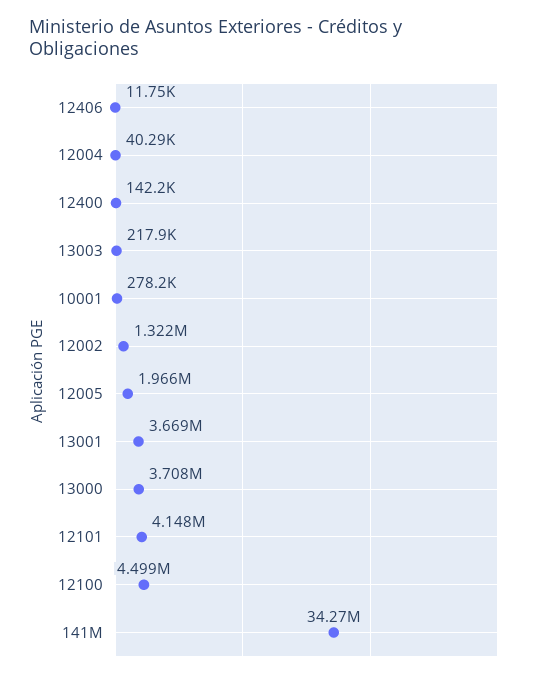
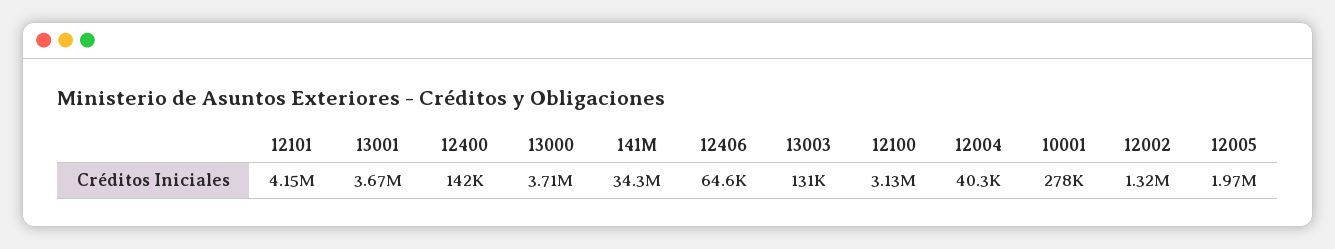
12406: 11750 -> 64600
13003: 217900 -> 131000
12100: 4499000 -> 3130000

